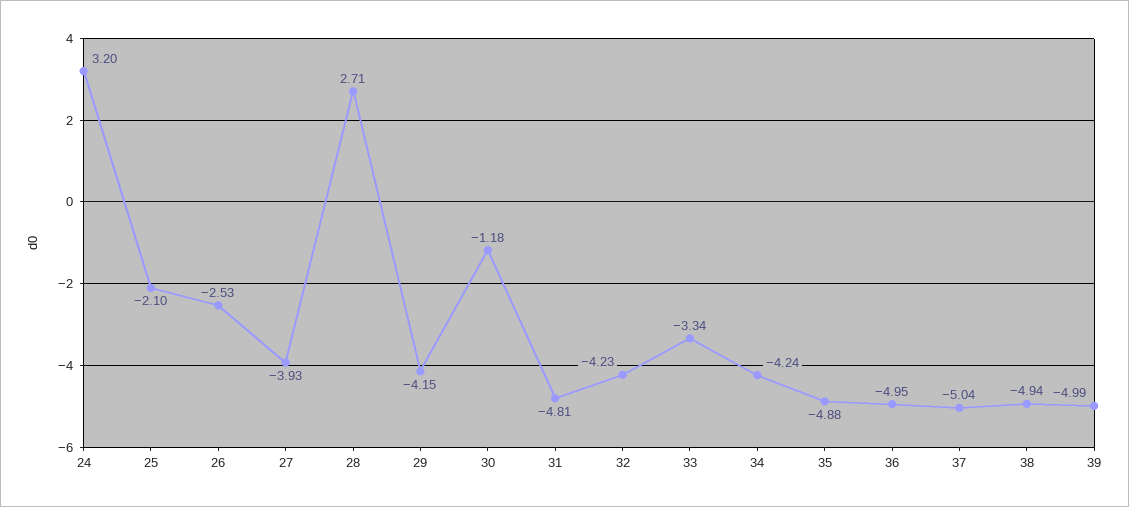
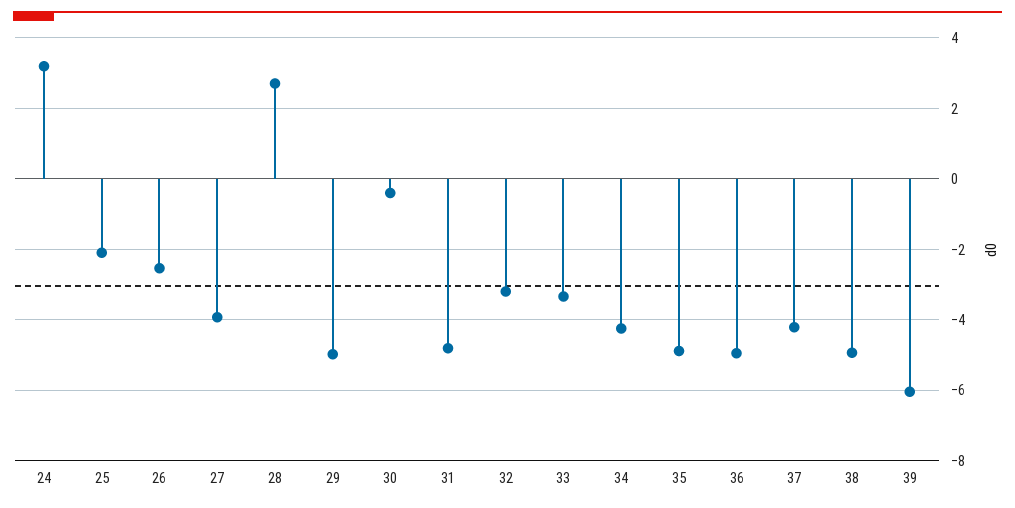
29: -4.15 -> -5
30: -1.18 -> -0.4
32: -4.23 -> -3.2
37: -5.04 -> -4.2
39: -4.99 -> -6

